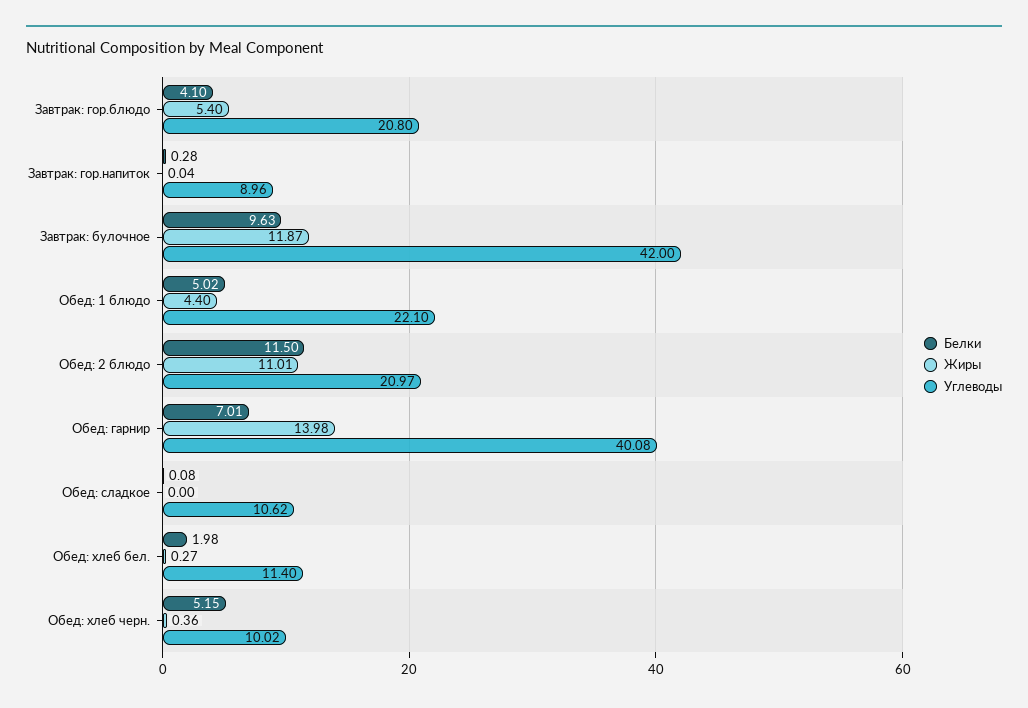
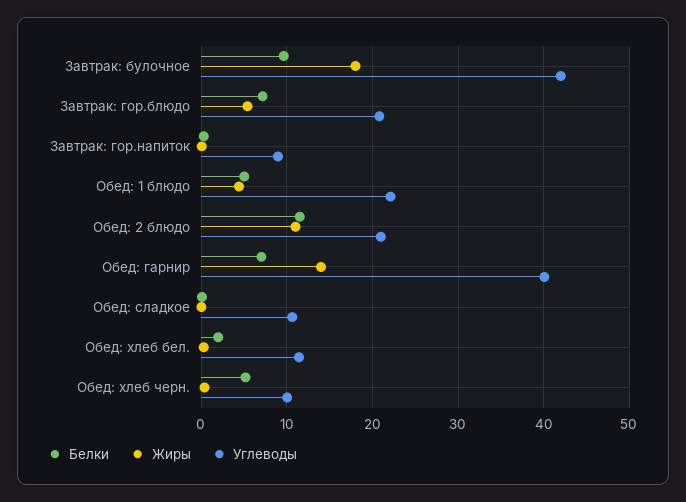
Белки, Завтрак: гор.блюдо: 4.1 -> 7
Жиры, Завтрак: булочное: 11.87 -> 18

